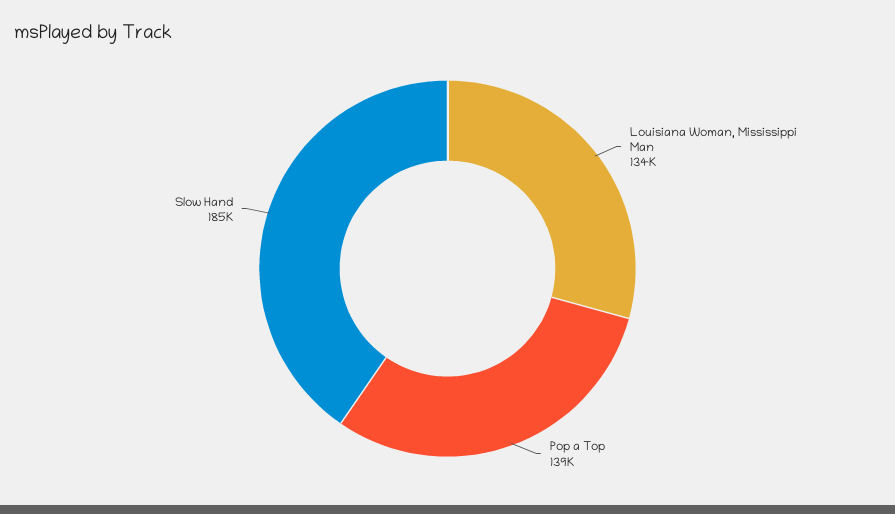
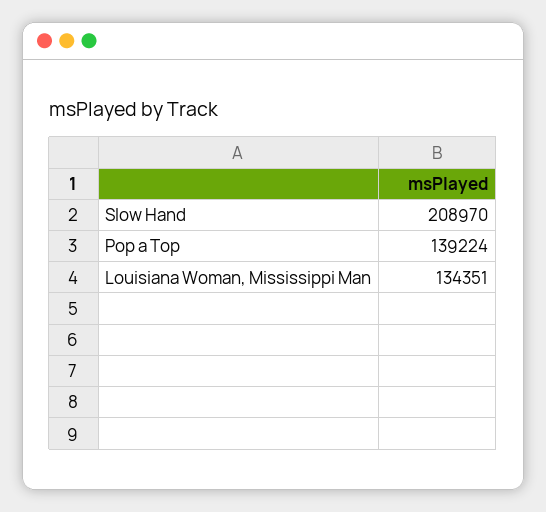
Slow Hand: 185000 -> 208970

